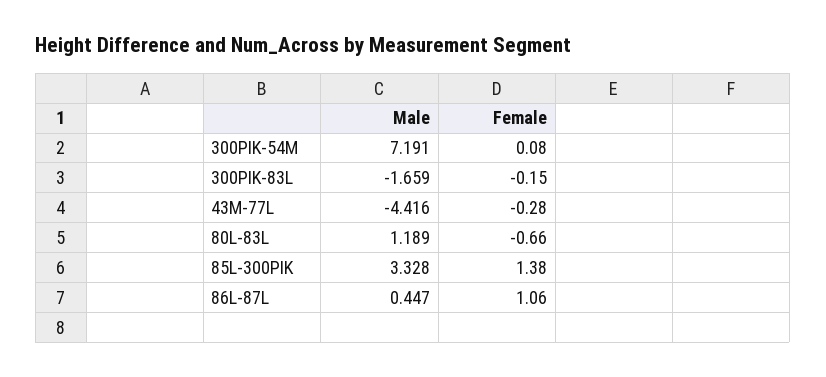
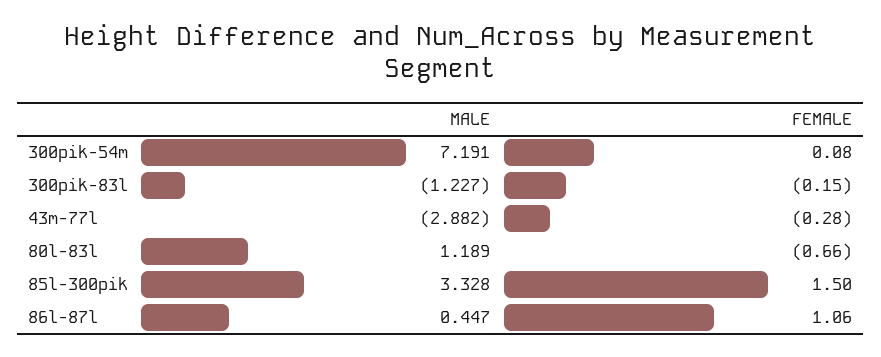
Male, 300PIK-83L: -1.659 -> -1.227
Male, 43M-77L: -4.416 -> -2.882
Female, 85L-300PIK: 1.38 -> 1.5

